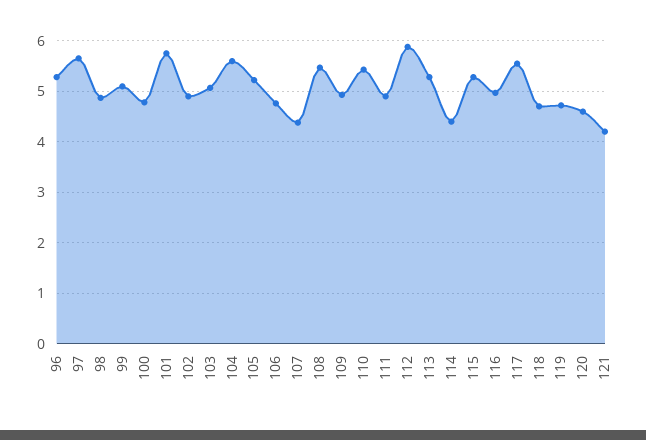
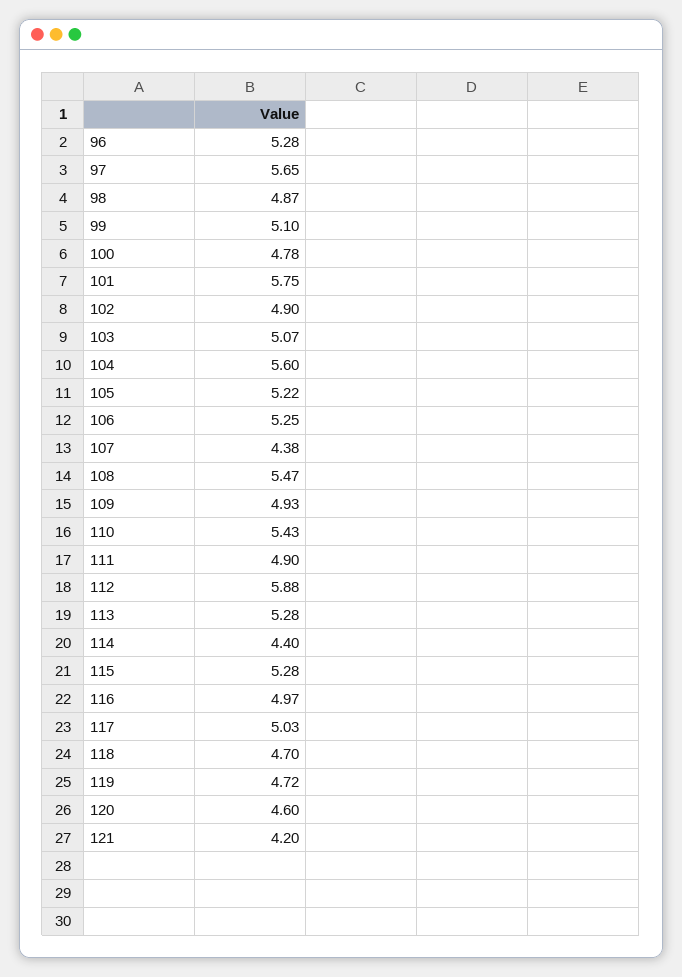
106: 4.8 -> 5.25
117: 5.6 -> 5.03

